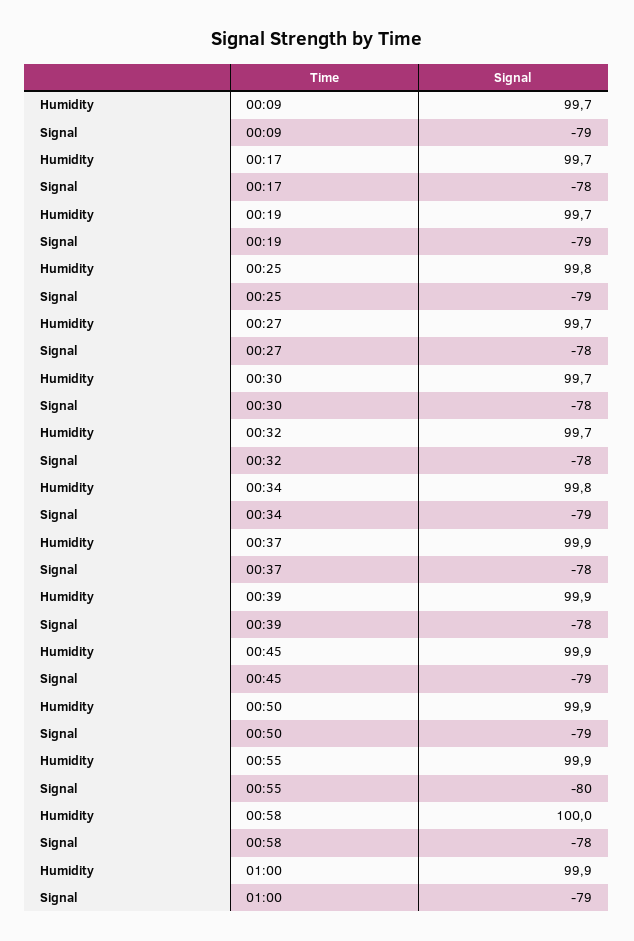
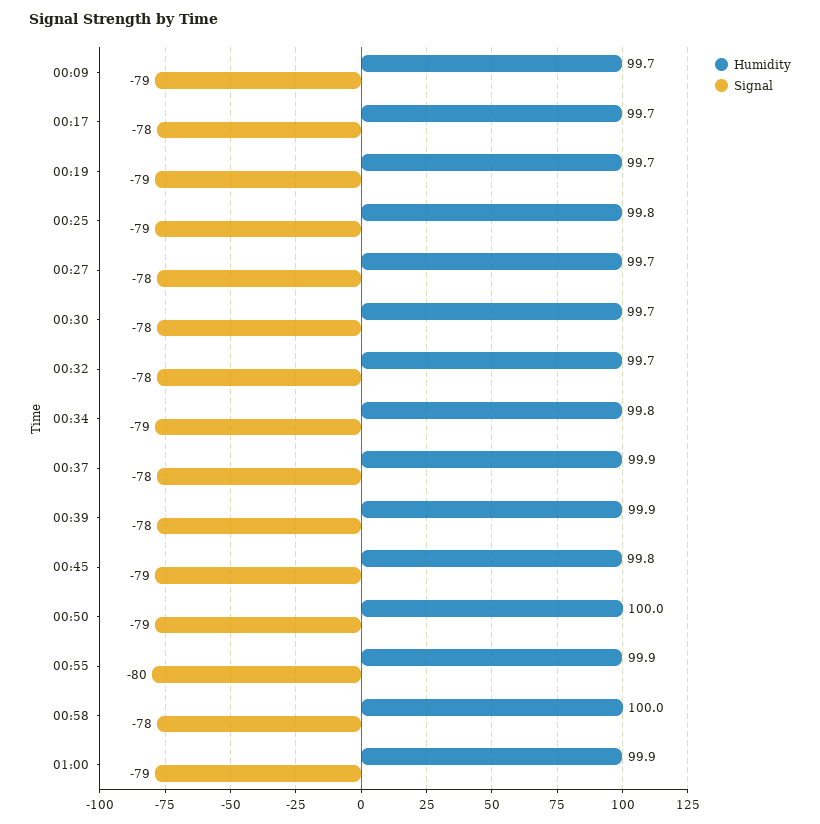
Humidity, 00:45: 99.9 -> 99.8
Humidity, 00:50: 99.9 -> 100

